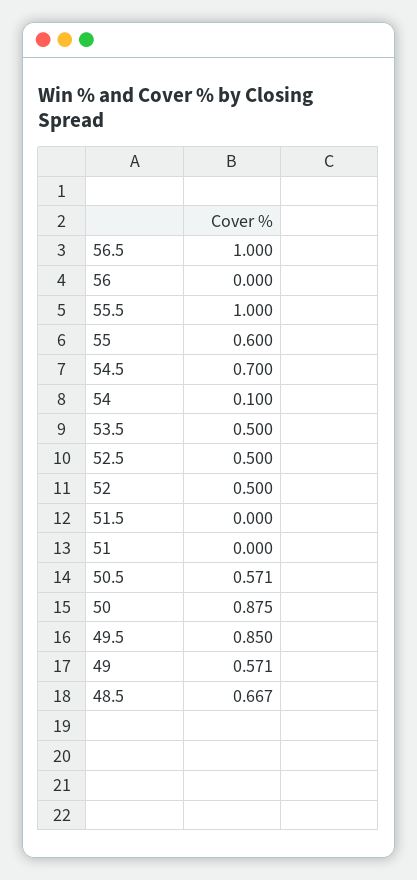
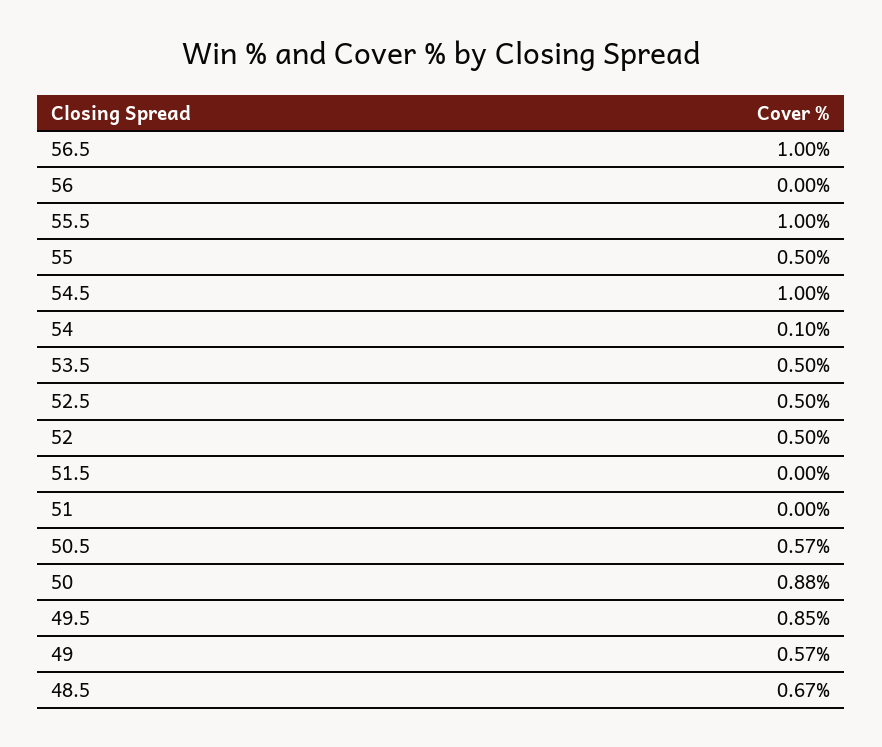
55: 0.6 -> 0.5
54.5: 0.7 -> 1

